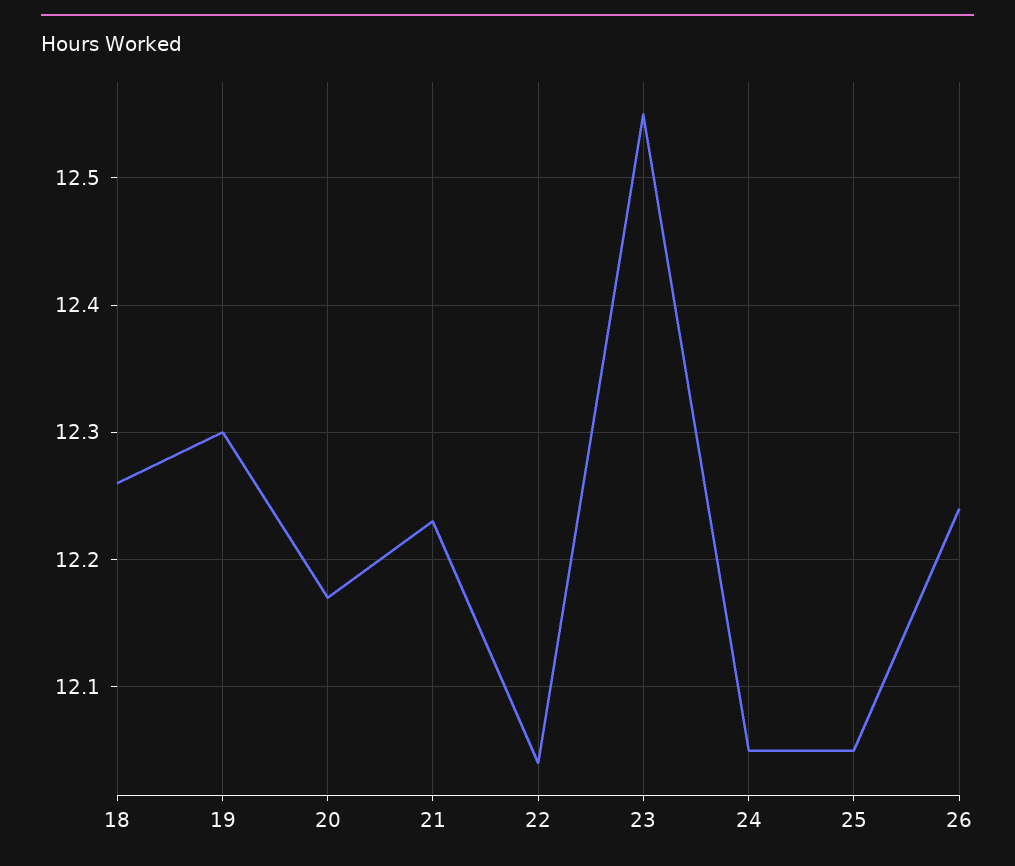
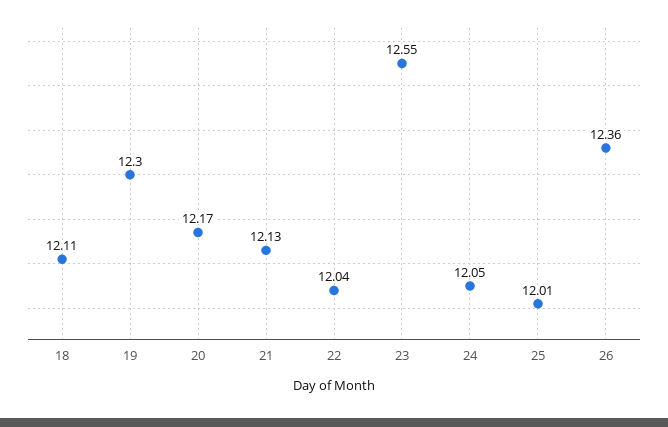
18: 12.26 -> 12.11
21: 12.23 -> 12.13
25: 12.05 -> 12.01
26: 12.24 -> 12.36

